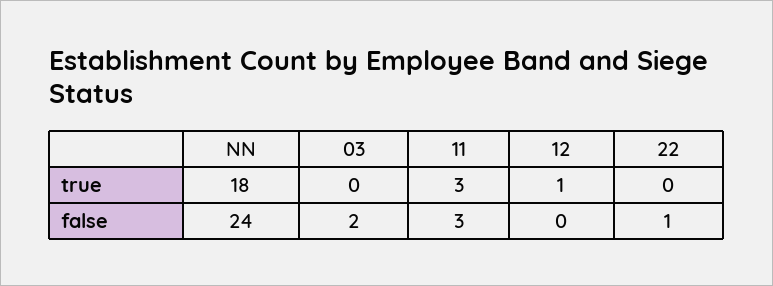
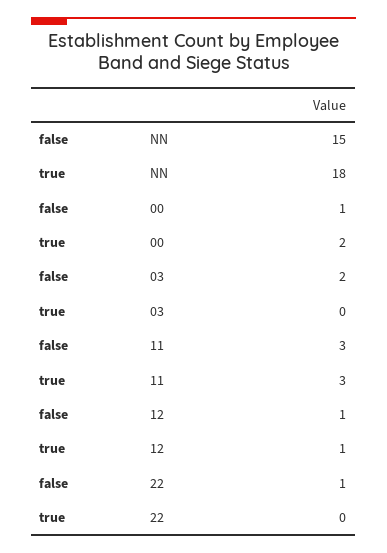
NN, false: 24 -> 15
12, false: 0 -> 1
00, false: none -> 1
00, true: none -> 2

